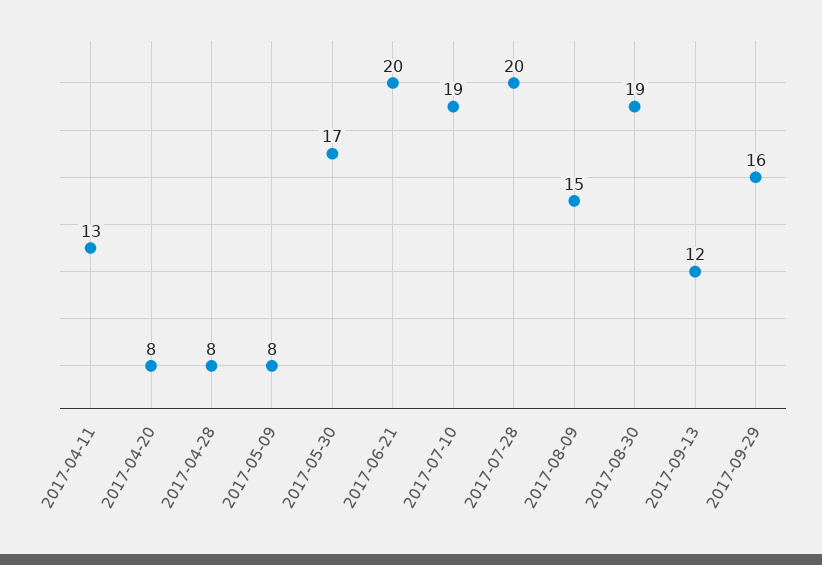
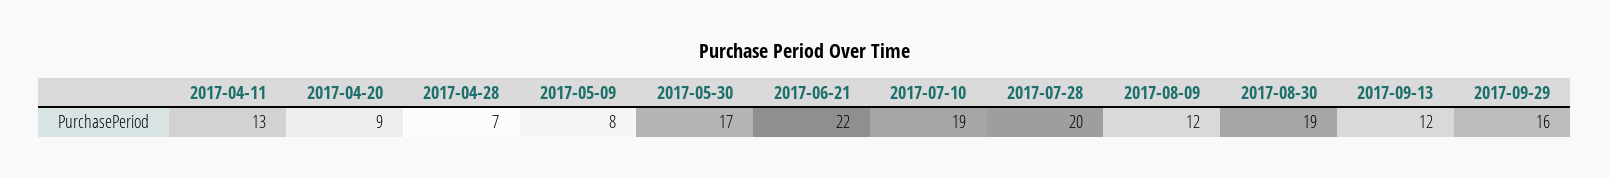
2017-04-20: 8 -> 9
2017-04-28: 8 -> 7
2017-06-21: 20 -> 22
2017-08-09: 15 -> 12

